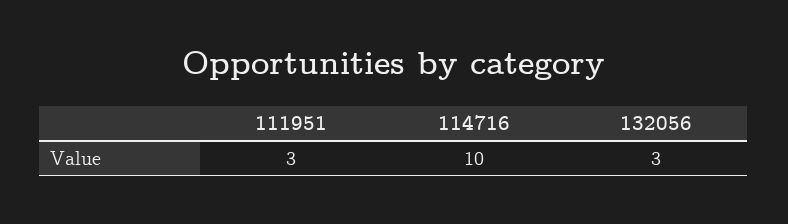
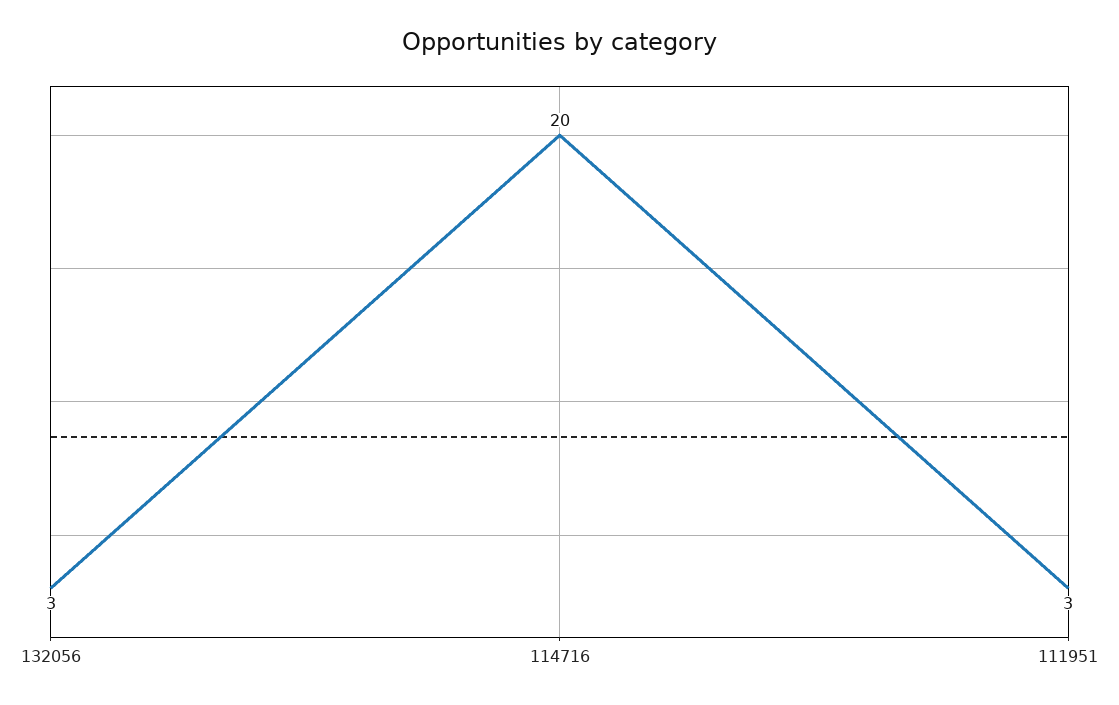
114716: 10 -> 20

